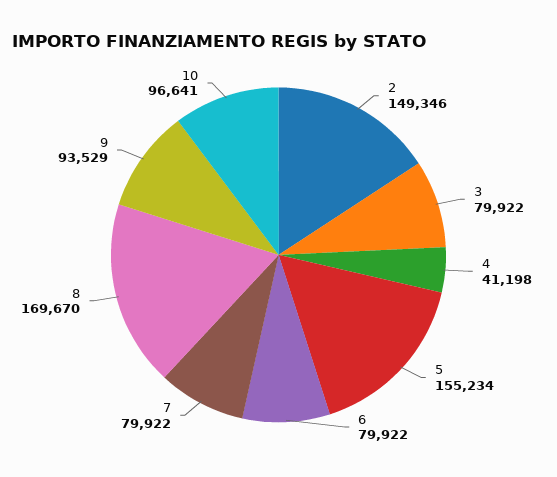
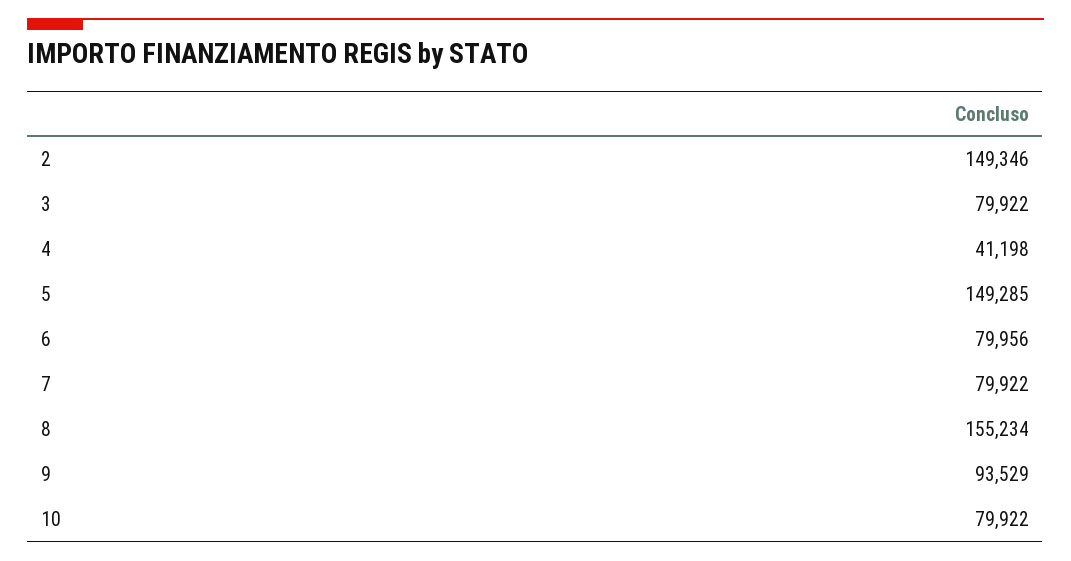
5: 155234 -> 149285
6: 79922 -> 79956
8: 169670 -> 155234
10: 96641 -> 79922

